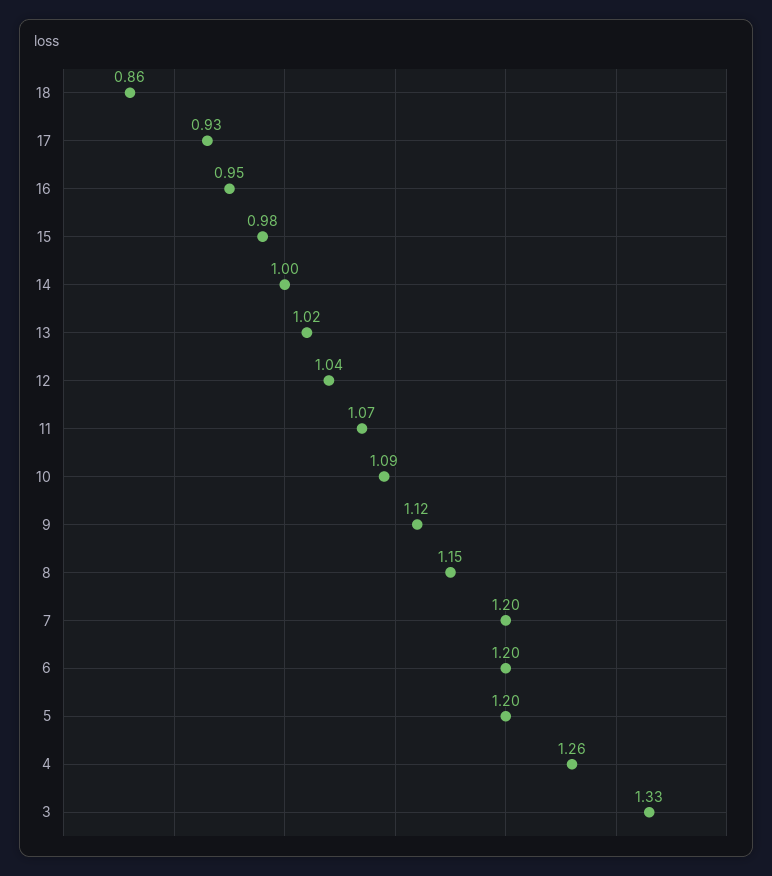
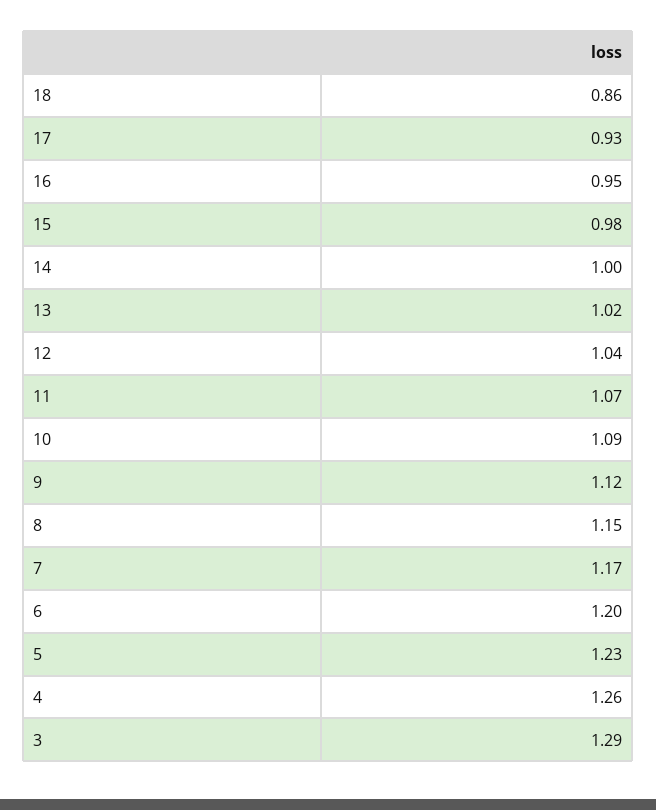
7: 1.2 -> 1.17
5: 1.2 -> 1.23
3: 1.33 -> 1.29

